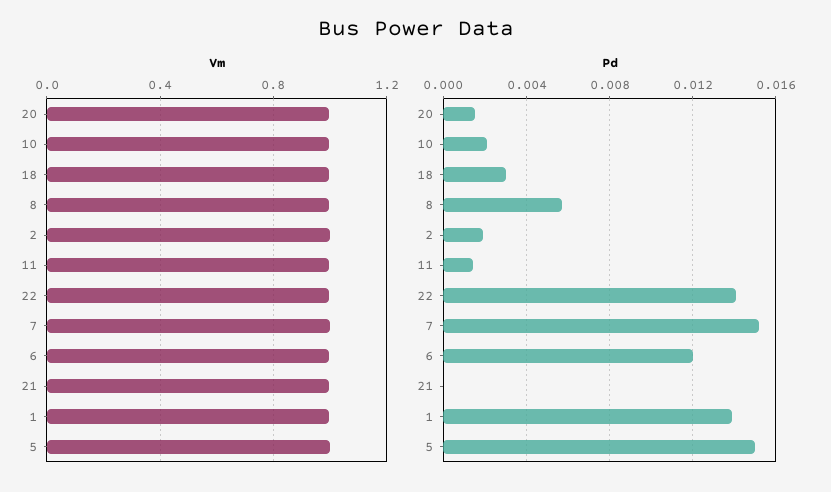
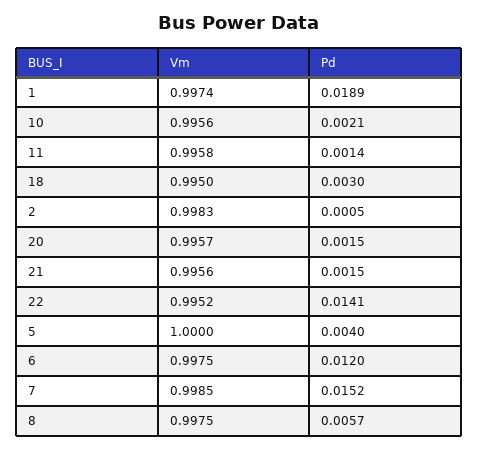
Pd, 2: 0.002 -> 0.0005
Pd, 21: 0 -> 0.0015
Pd, 1: 0.014 -> 0.0189
Pd, 5: 0.015 -> 0.004

